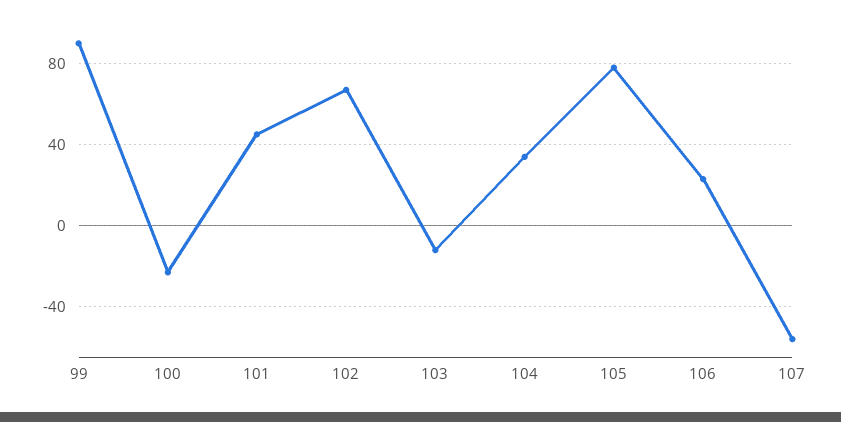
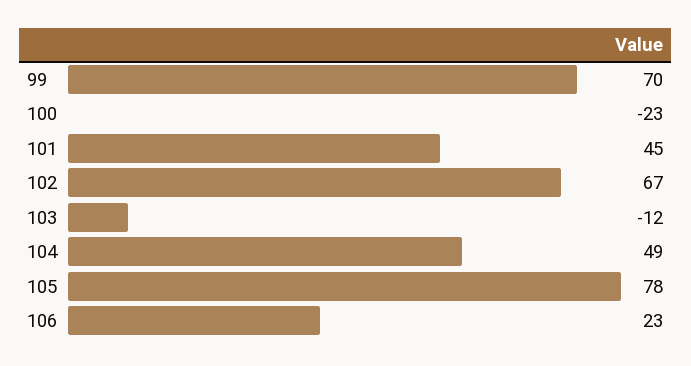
99: 90 -> 70
104: 35 -> 49
107: -55 -> none

